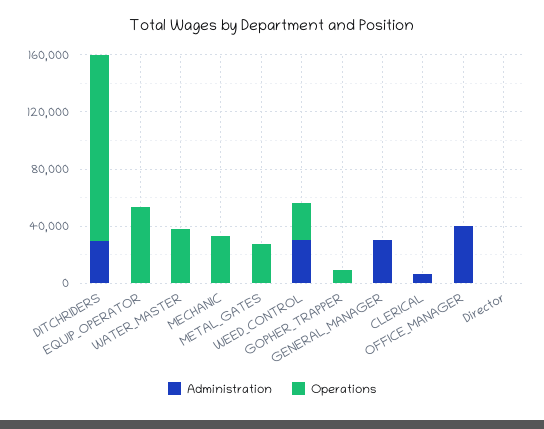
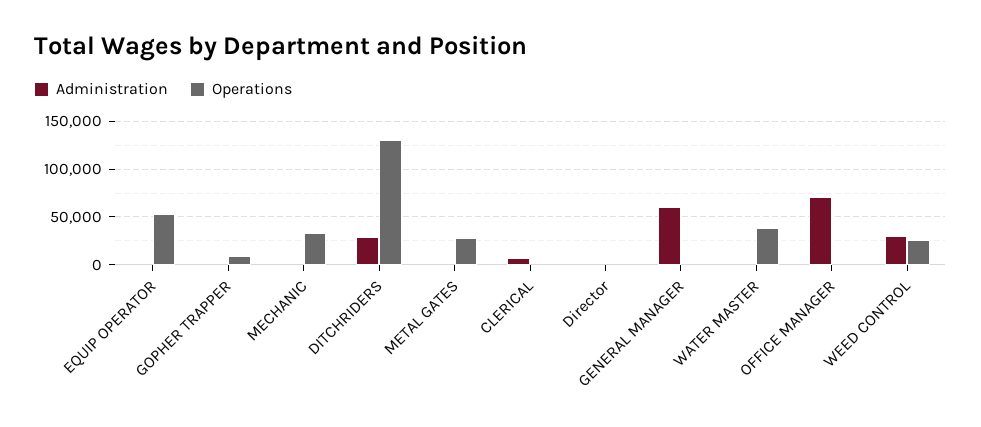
Administration, GENERAL_MANAGER: 30000 -> 60000
Administration, OFFICE_MANAGER: 40000 -> 70000

